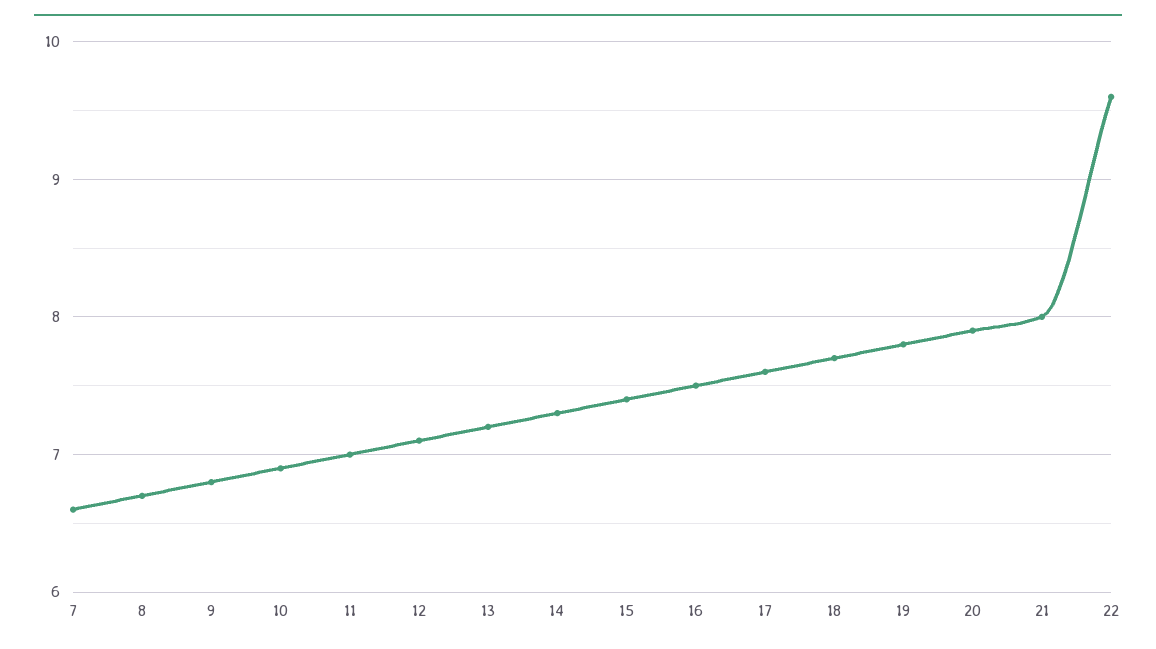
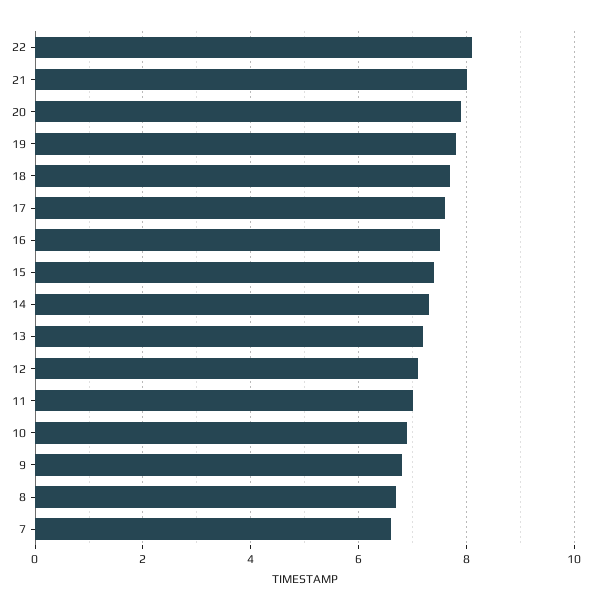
22: 9.6 -> 8

